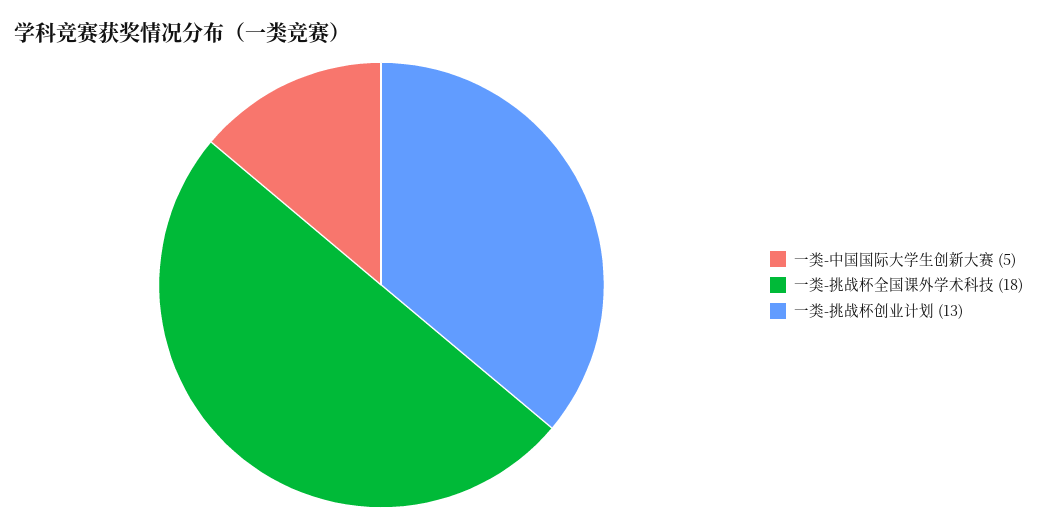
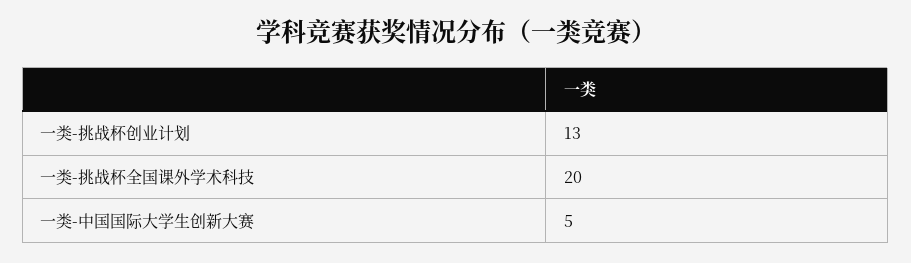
一类-挑战杯全国课外学术科技: 18 -> 20

